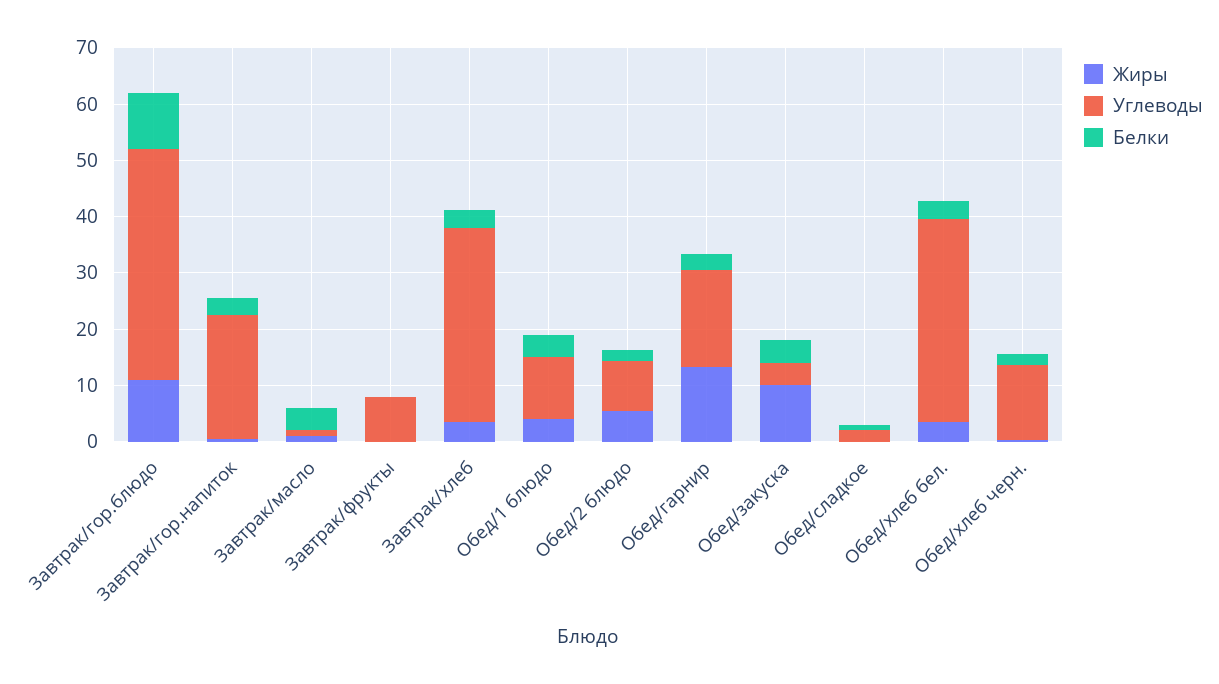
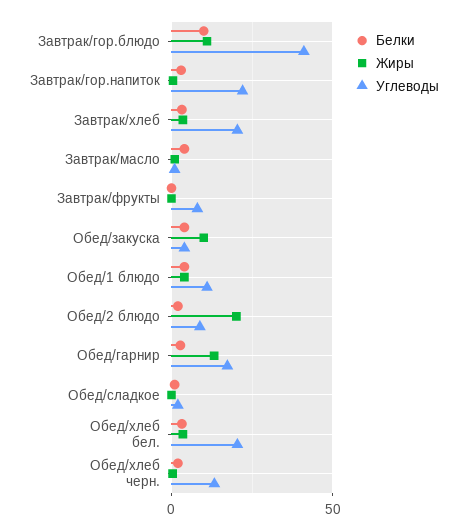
Углеводы, Завтрак/хлеб: 34 -> 20
Жиры, Обед/2 блюдо: 6 -> 20
Углеводы, Обед/хлеб бел.: 36 -> 20

